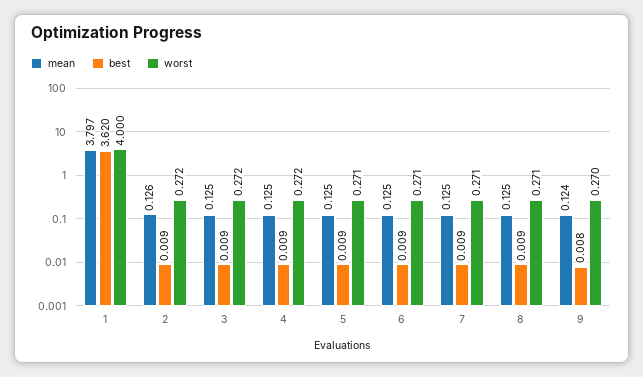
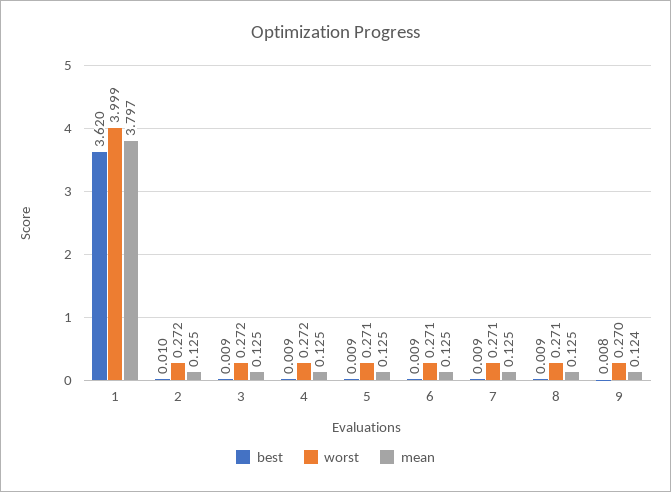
worst, 1: 4 -> 3.999
mean, 2: 0.126 -> 0.125
best, 2: 0.009 -> 0.01

